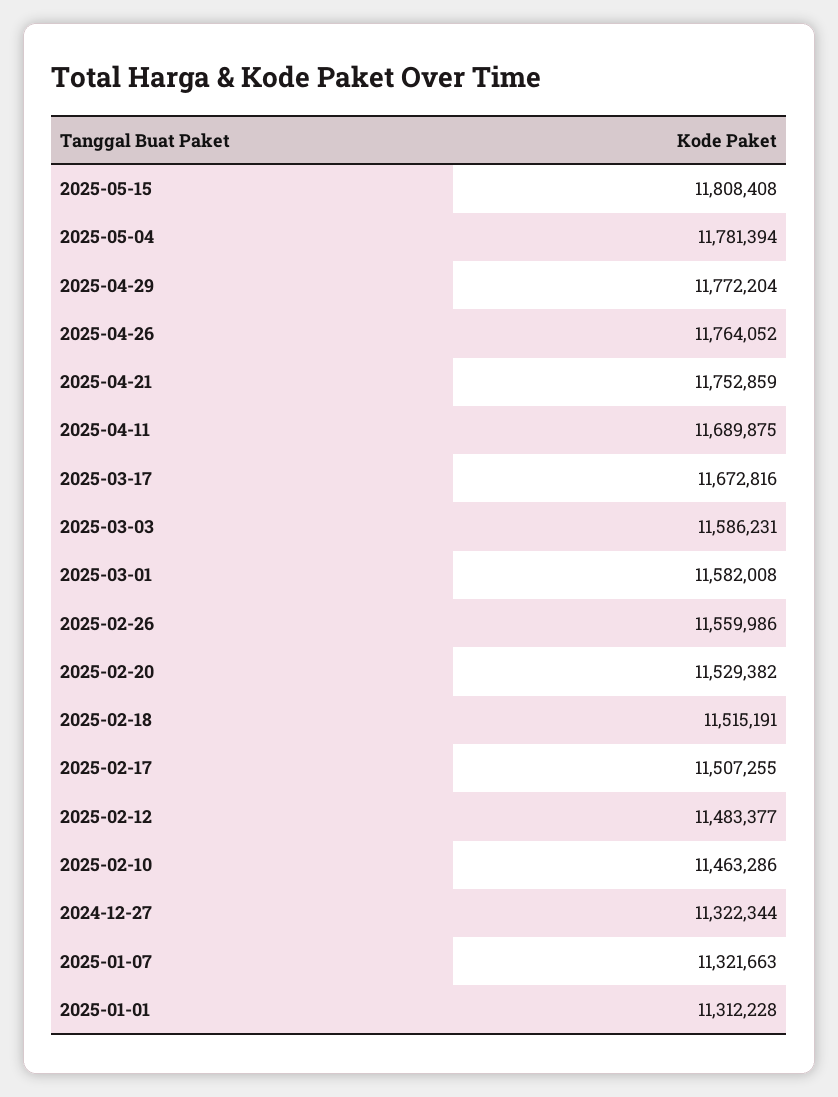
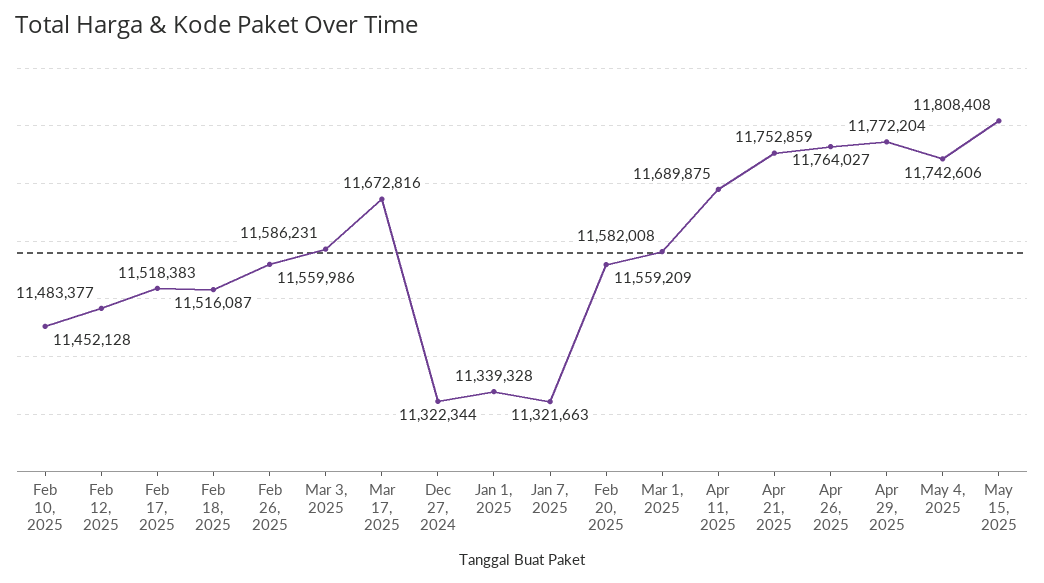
2025-05-04: 11781394 -> 11742606
2025-04-26: 11764052 -> 11764027
2025-02-20: 11529382 -> 11559209
2025-02-18: 11515191 -> 11516087
2025-02-17: 11507255 -> 11518383
2025-02-10: 11463286 -> 11452128
2025-01-01: 11312228 -> 11339328

